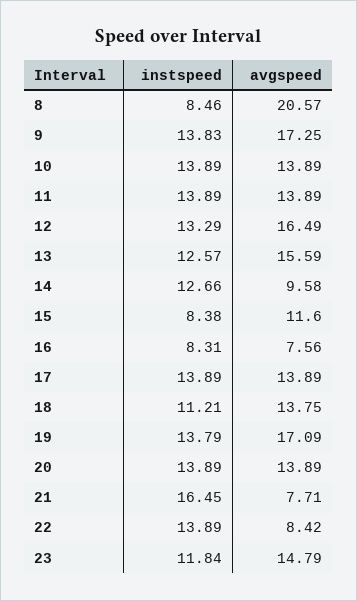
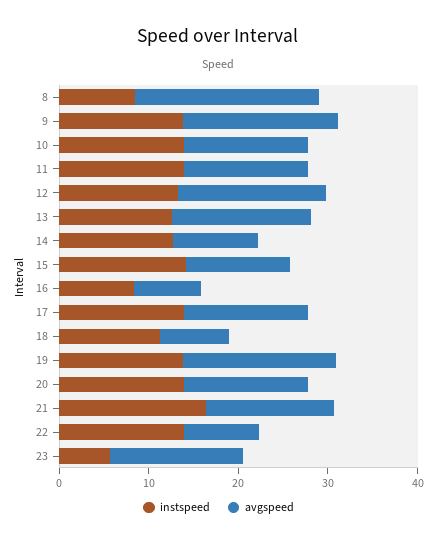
instspeed, 15: 8.38 -> 14
avgspeed, 18: 13.75 -> 8
avgspeed, 21: 7.71 -> 14
instspeed, 23: 11.84 -> 6

